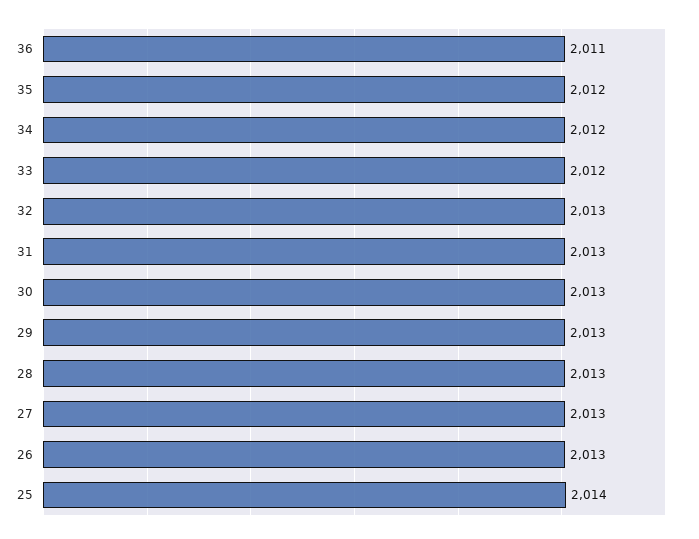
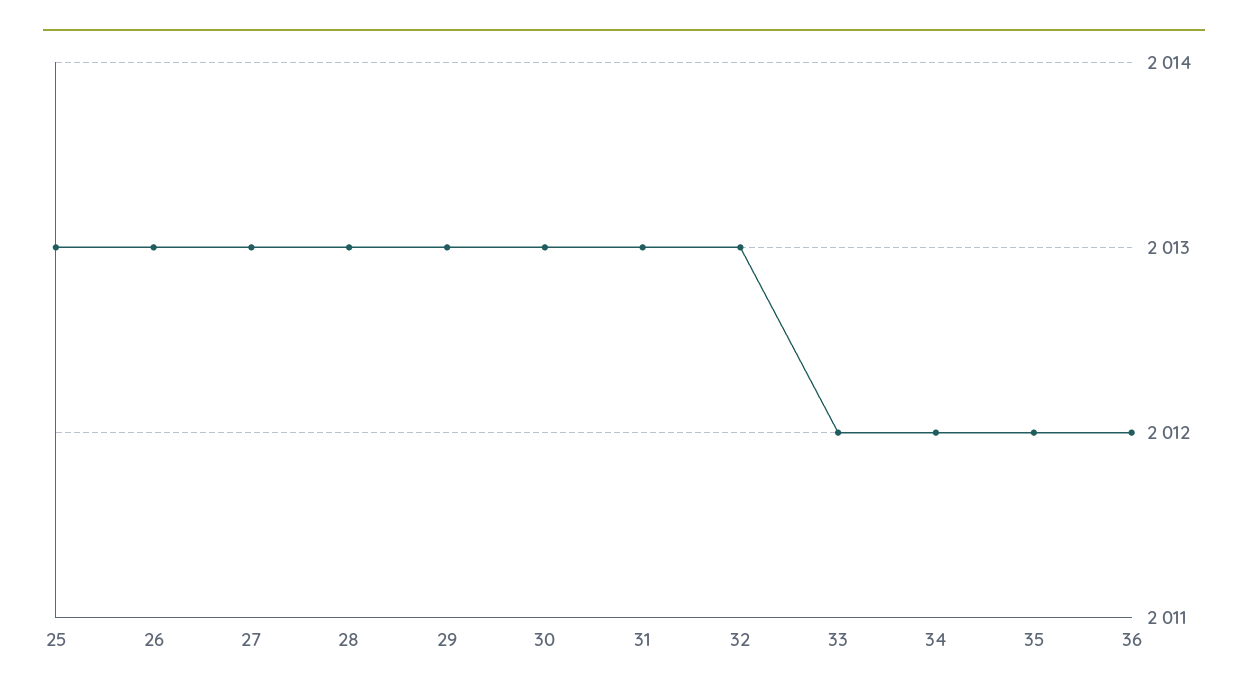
36: 2011 -> 2012
25: 2014 -> 2013

